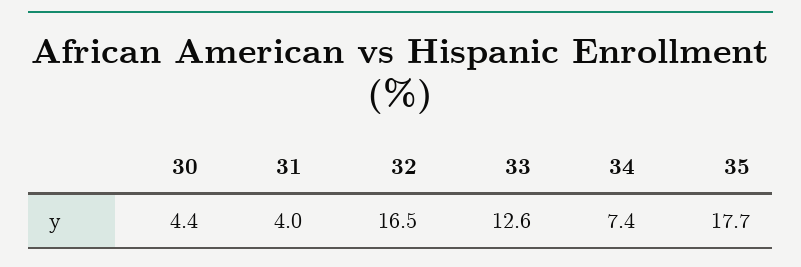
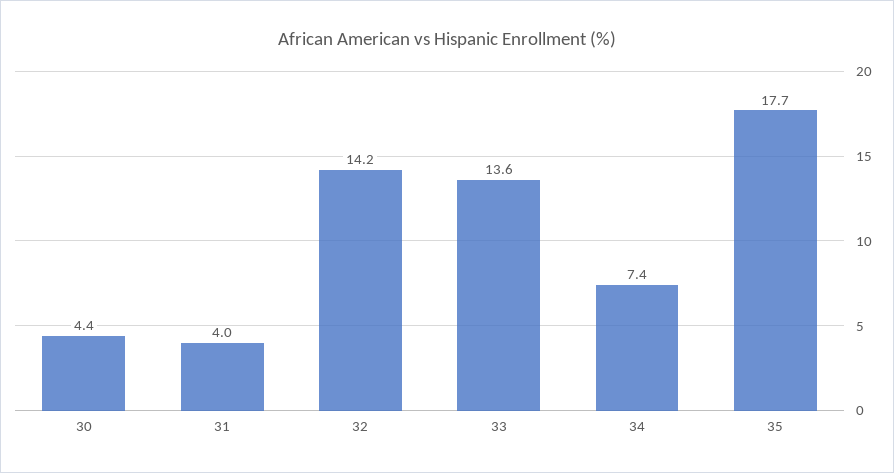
32: 16.5 -> 14.2
33: 12.6 -> 13.6

